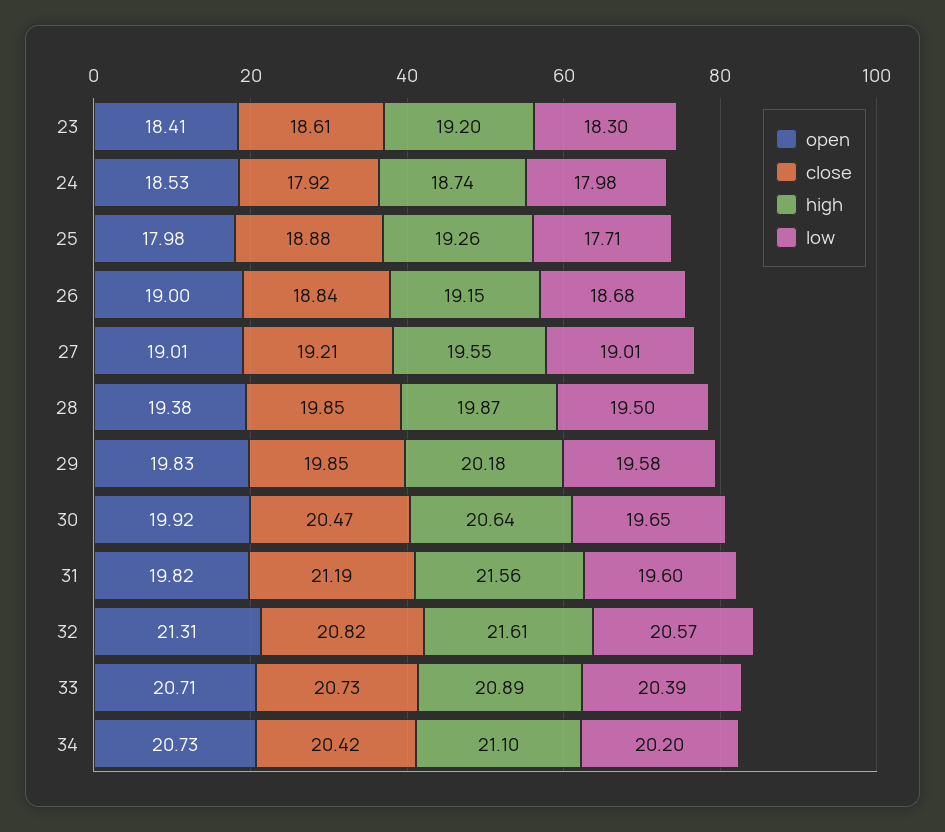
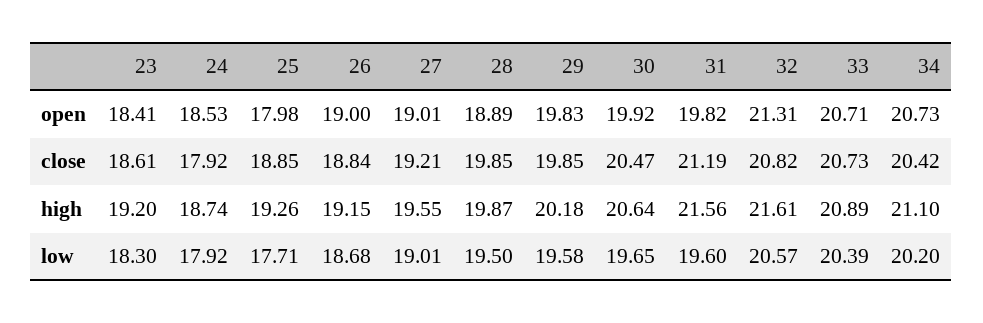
low, 24: 17.98 -> 17.92
close, 25: 18.88 -> 18.85
open, 28: 19.38 -> 18.89

